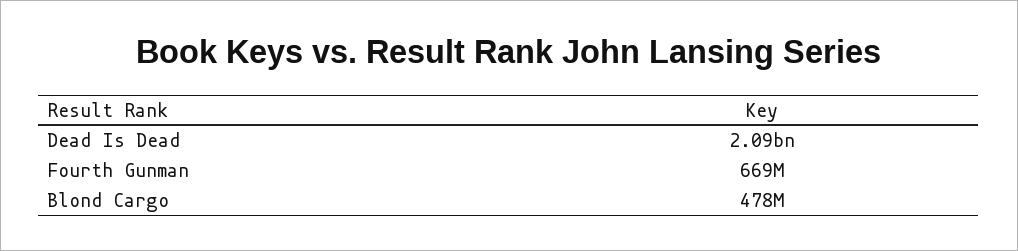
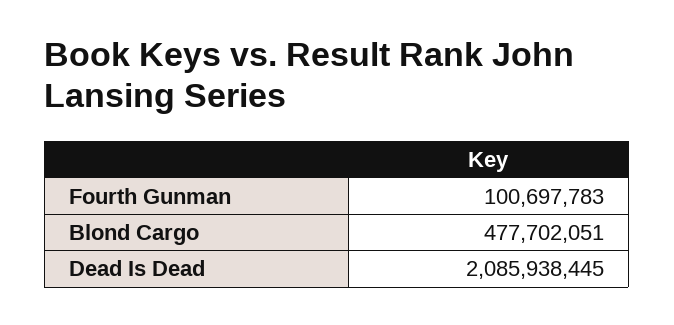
Fourth Gunman: 669000000 -> 100697783

